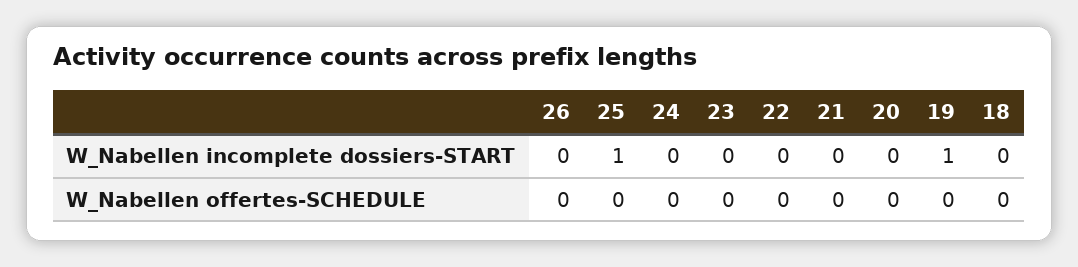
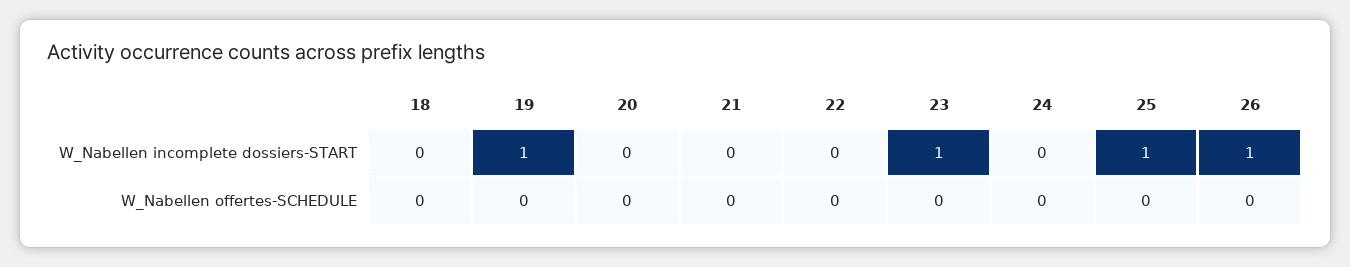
26, W_Nabellen incomplete dossiers-START: 0 -> 1
23, W_Nabellen incomplete dossiers-START: 0 -> 1

